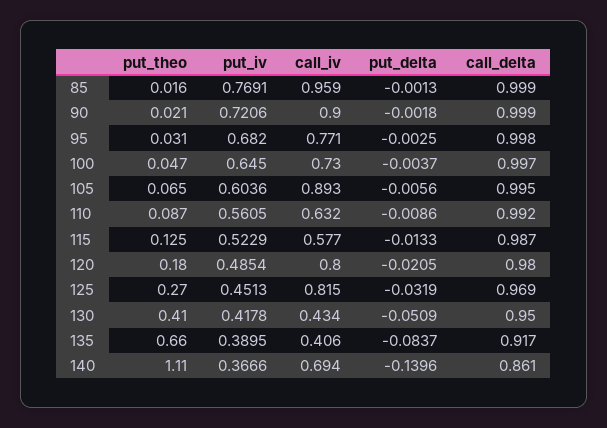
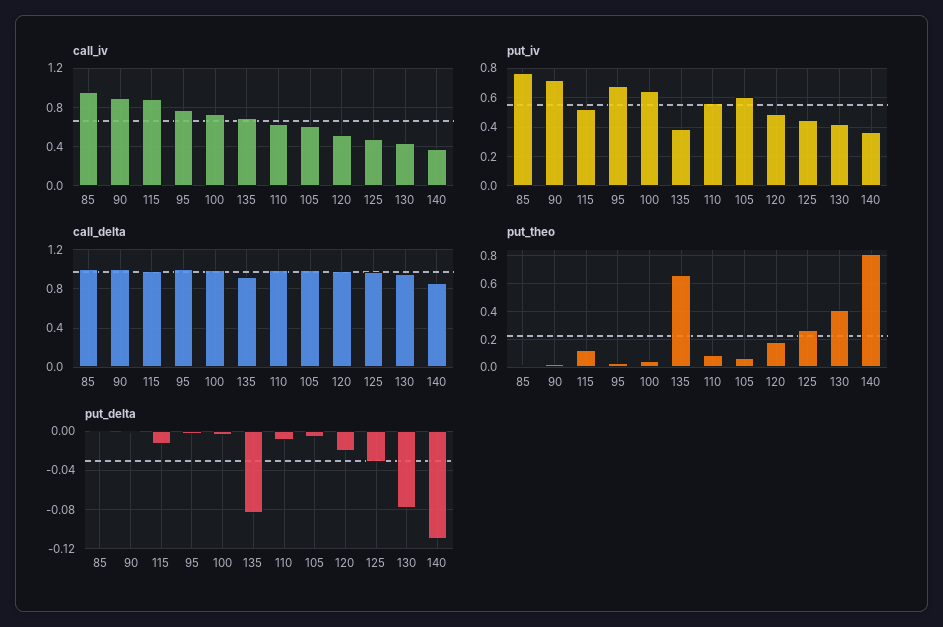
call_iv, 105: 0.893 -> 0.6
call_iv, 115: 0.577 -> 0.9
call_iv, 120: 0.8 -> 0.5
call_iv, 125: 0.815 -> 0.5
put_delta, 130: -0.0509 -> -0.08
call_iv, 135: 0.406 -> 0.7
put_theo, 140: 1.11 -> 0.8
call_iv, 140: 0.694 -> 0.4
put_delta, 140: -0.1396 -> -0.11

